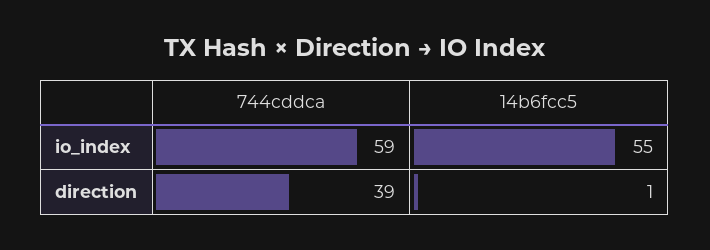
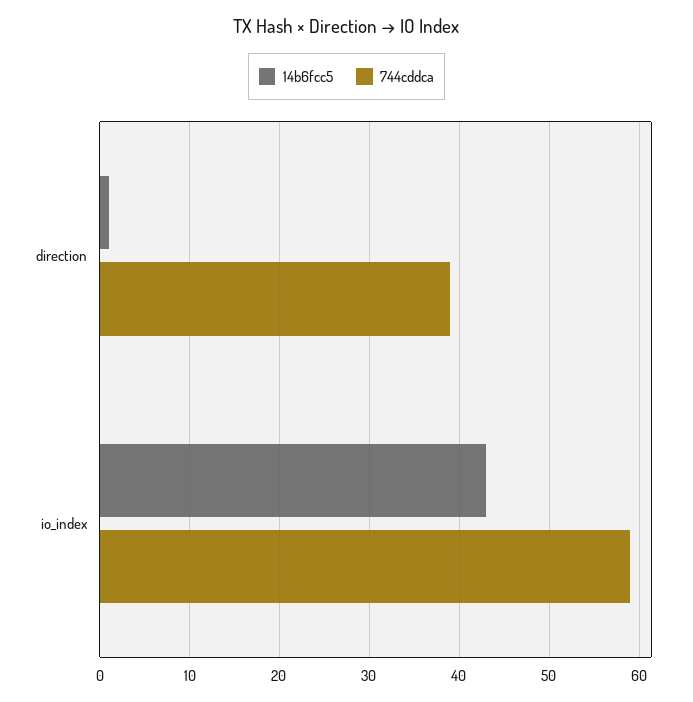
14b6fcc5, io_index: 55 -> 43

